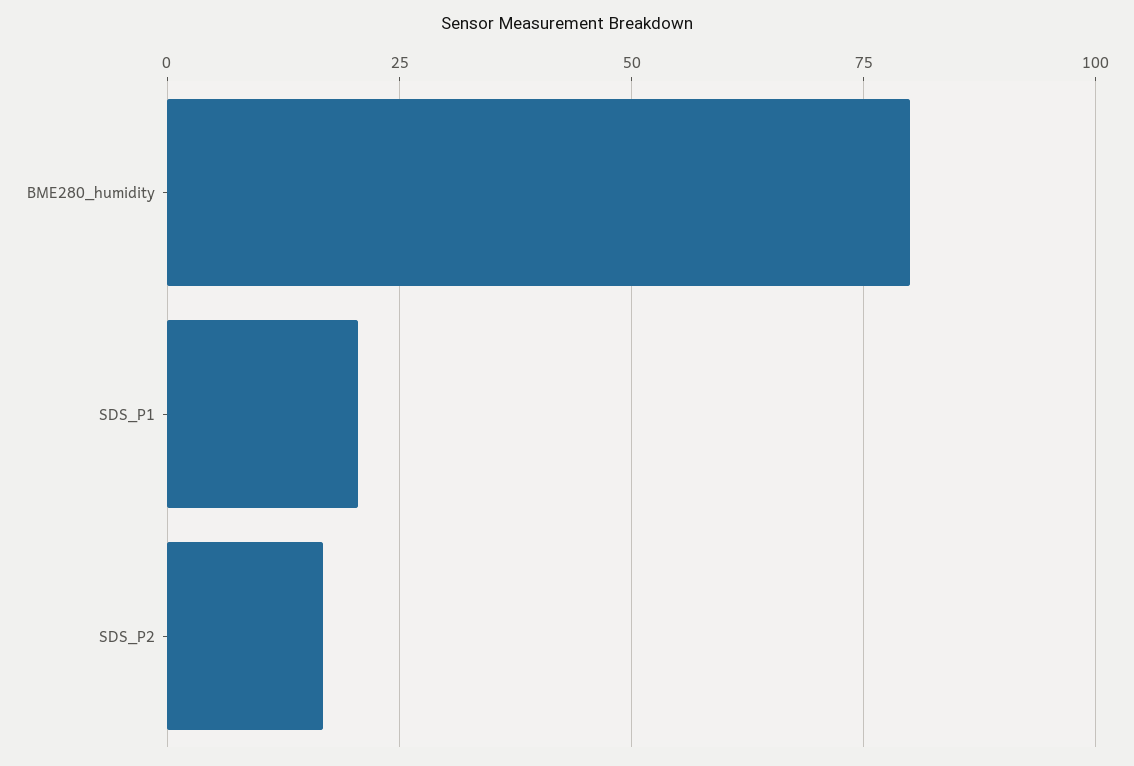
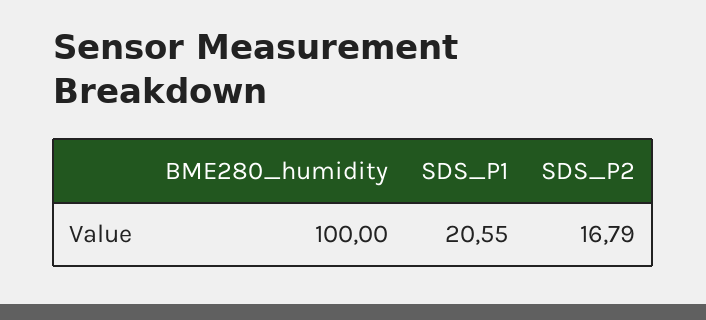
BME280_humidity: 80 -> 100

